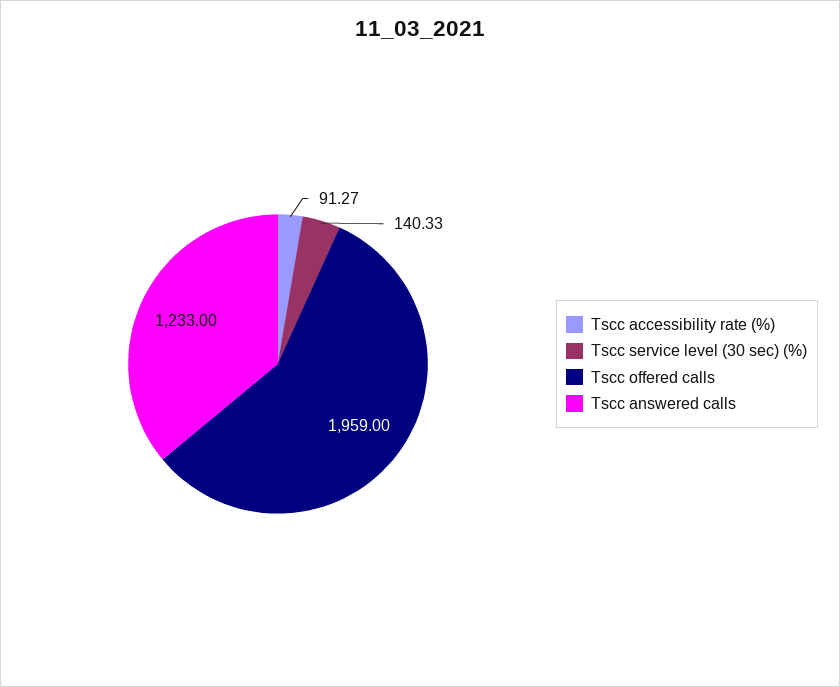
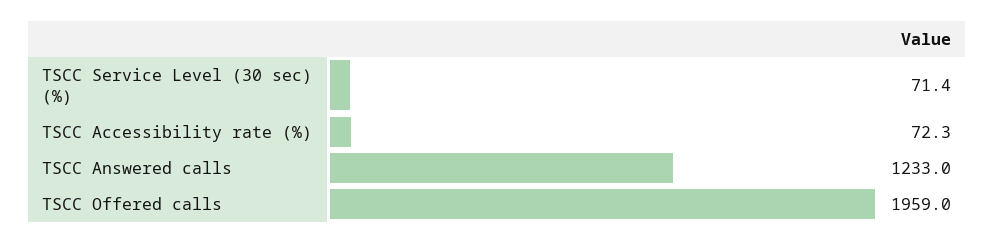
Tscc accessibility rate (%): 91.27 -> 72.3
Tscc service level (30 sec) (%): 140.33 -> 71.4

